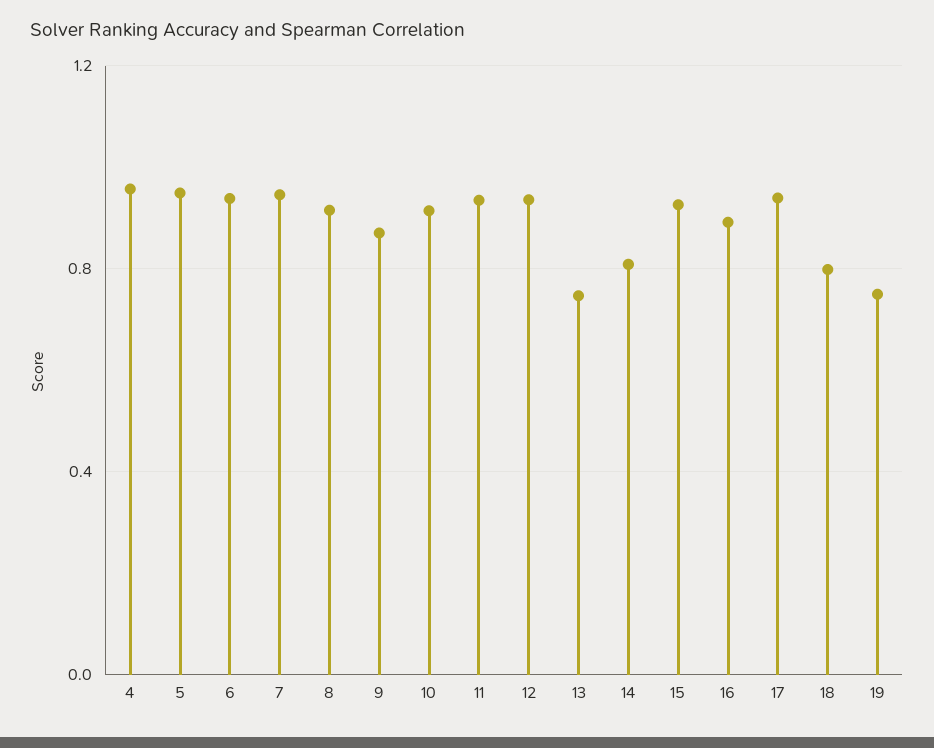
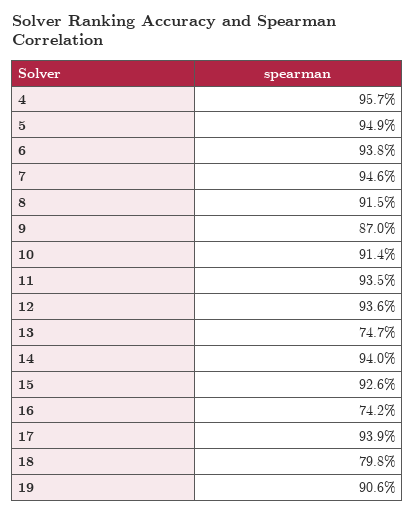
14: 0.8 -> 0.94
16: 0.9 -> 0.742
19: 0.75 -> 0.906

